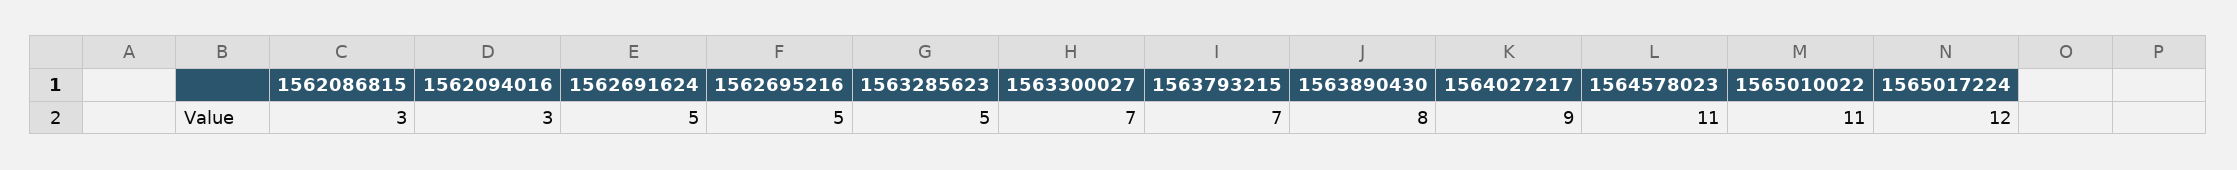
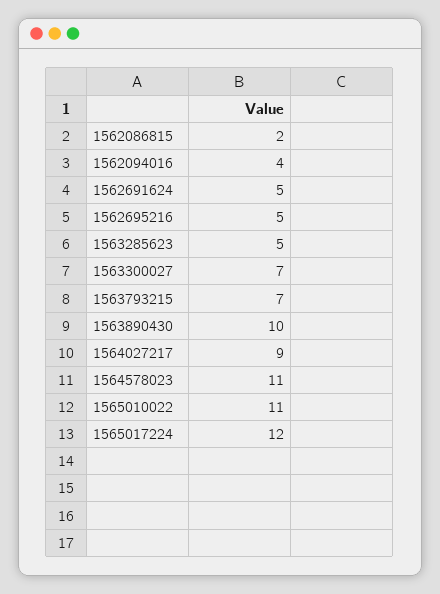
1562086815: 3 -> 2
1562094016: 3 -> 4
1563890430: 8 -> 10

